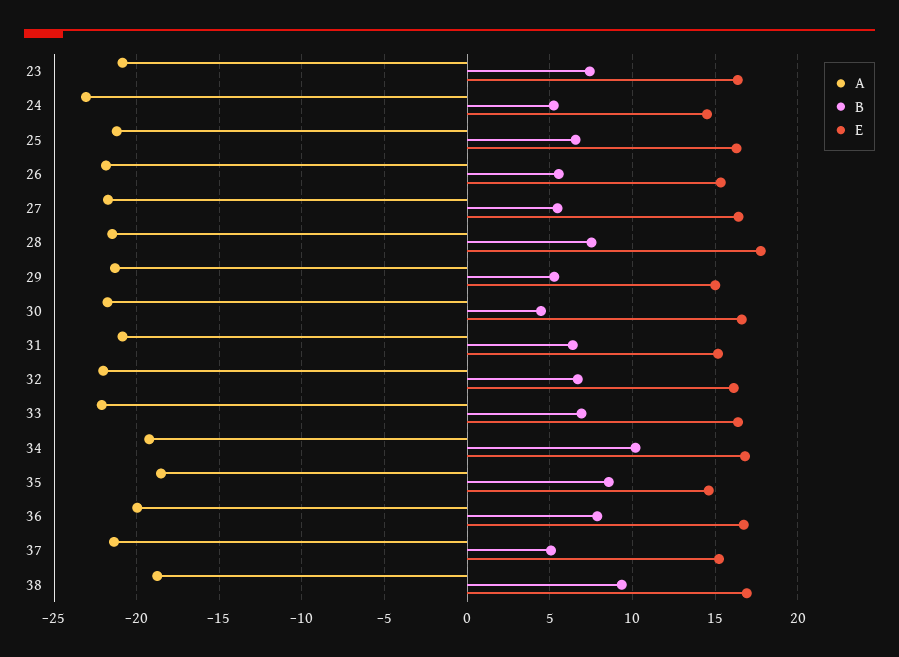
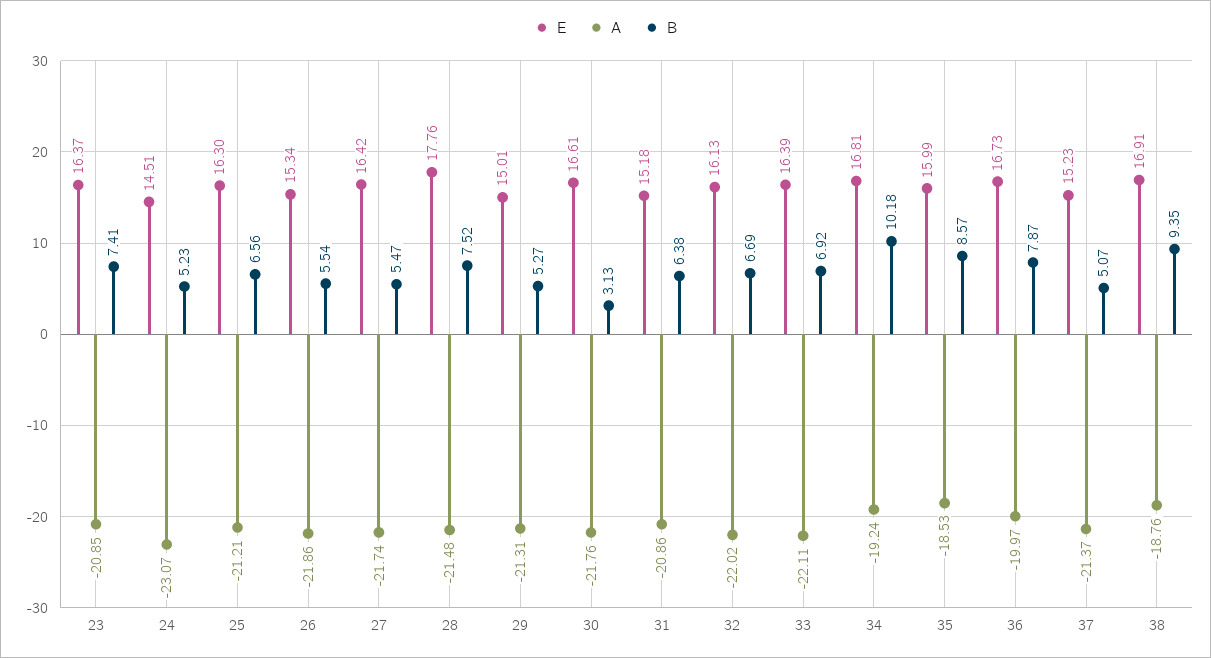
B, 30: 4.5 -> 3.13
E, 35: 14.5 -> 15.99

